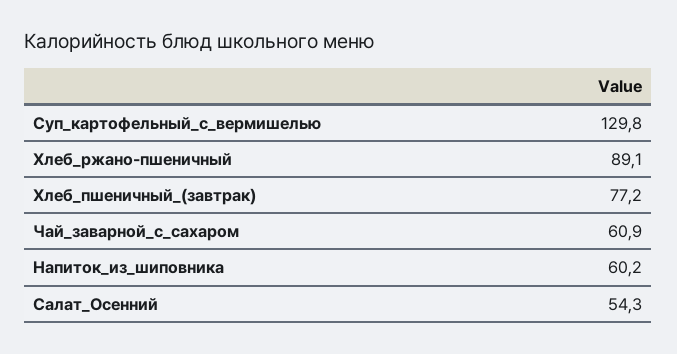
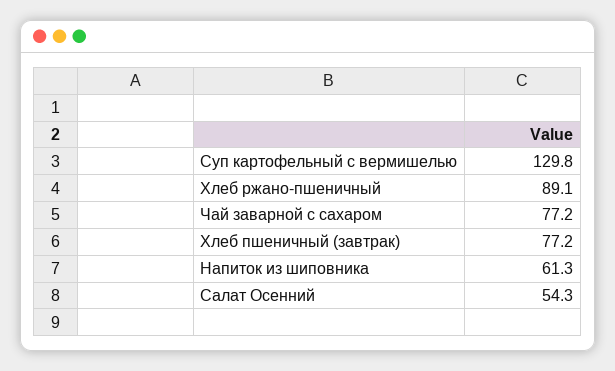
Чай_заварной_с_сахаром: 60.9 -> 77.2
Напиток_из_шиповника: 60.2 -> 61.3

